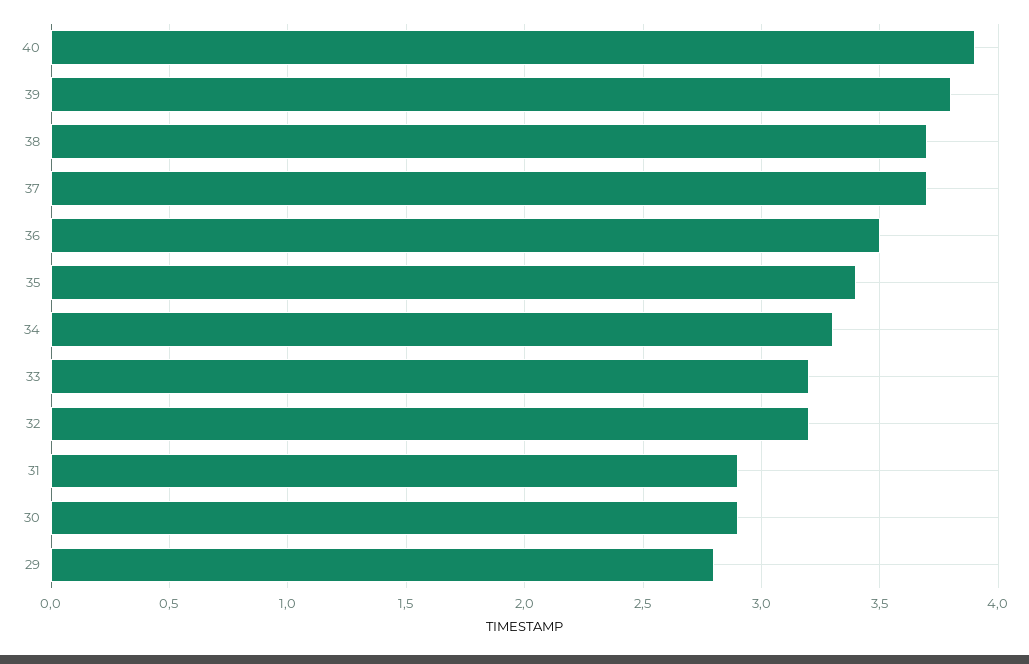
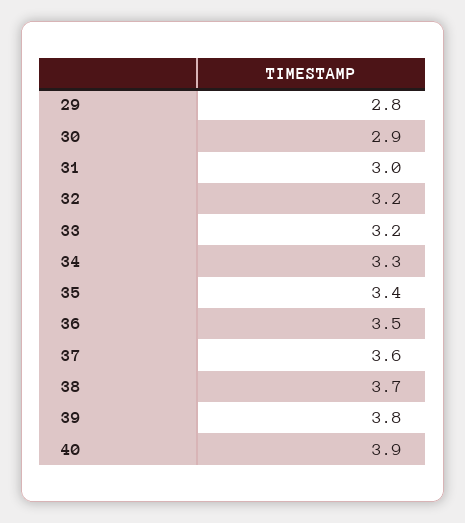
37: 3.7 -> 3.6
31: 2.9 -> 3

